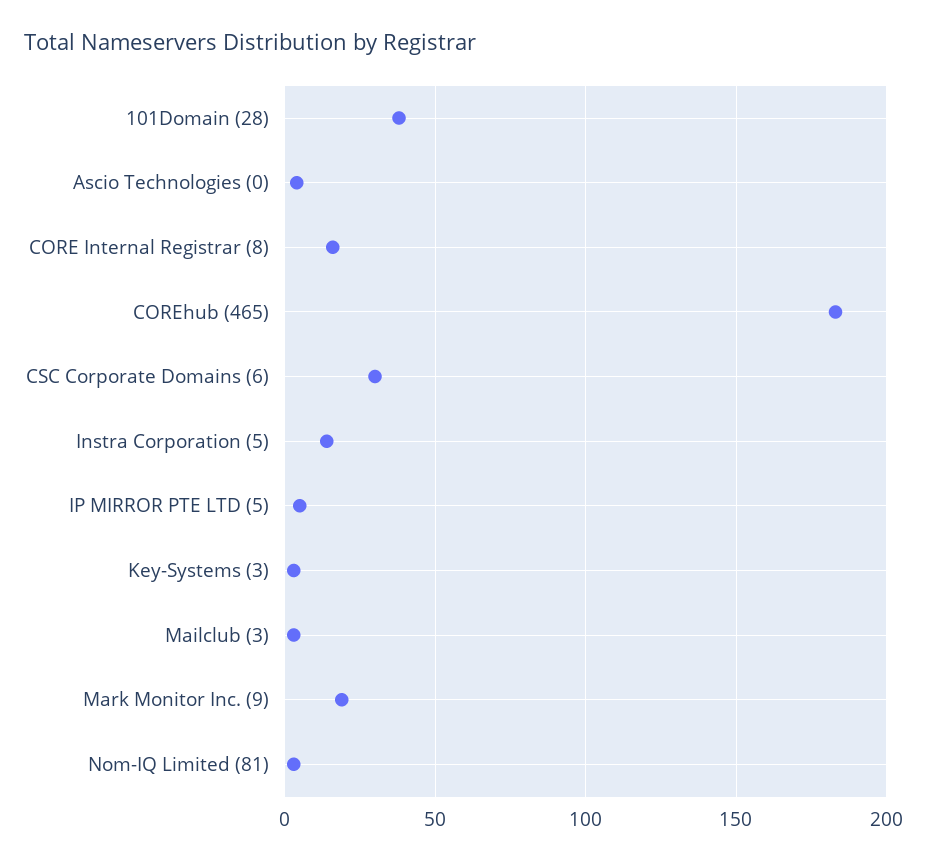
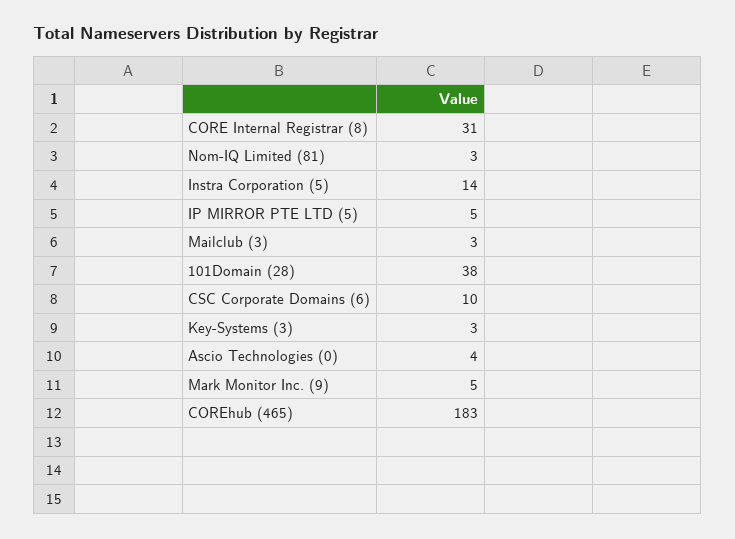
CORE Internal Registrar (8): 15 -> 31
CSC Corporate Domains (6): 30 -> 10
Mark Monitor Inc. (9): 20 -> 5

